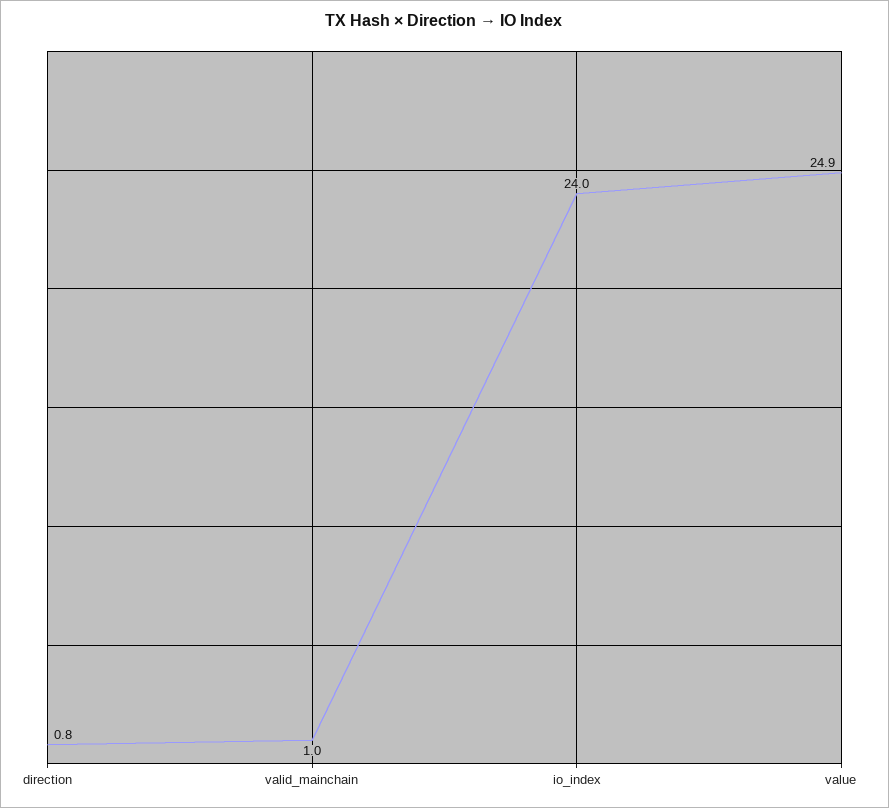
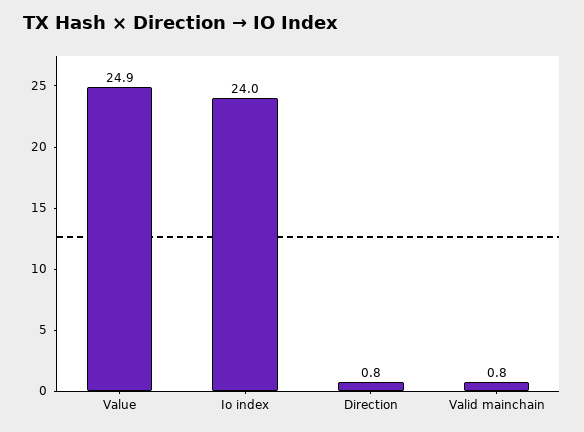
valid_mainchain: 1 -> 0.8

